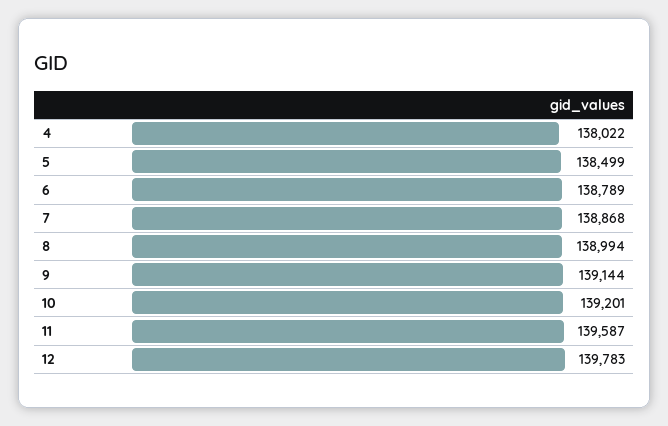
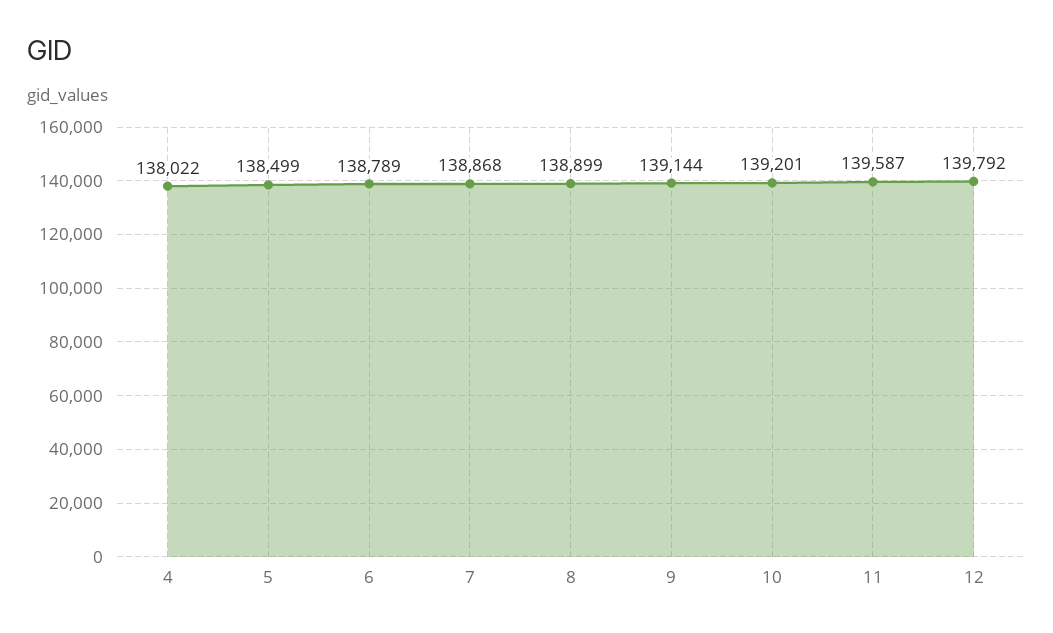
8: 138994 -> 138899
12: 139783 -> 139792

